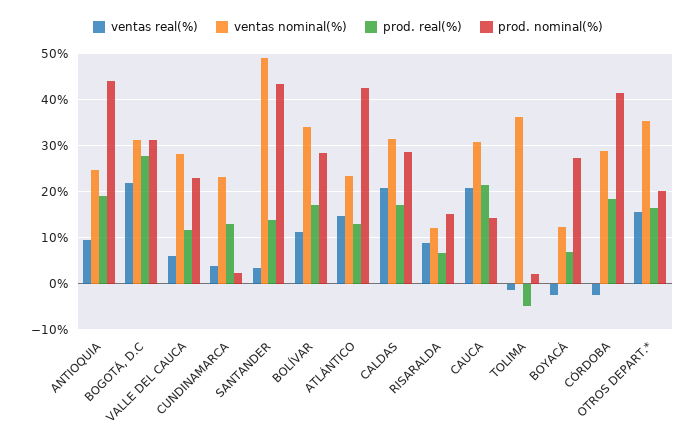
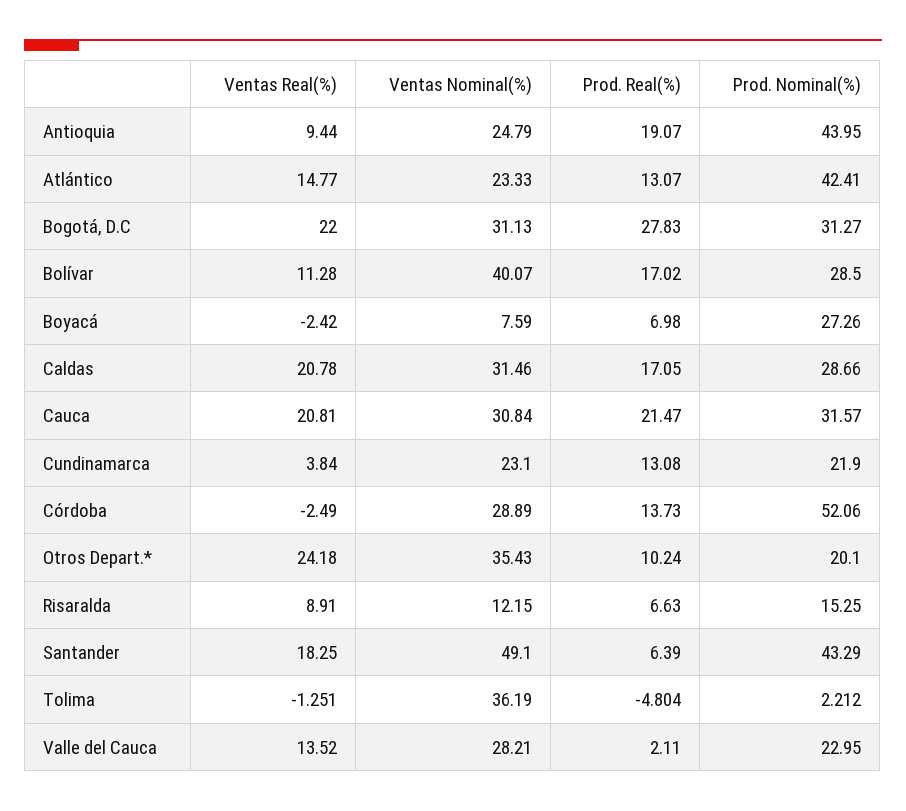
ventas real(%), VALLE DEL CAUCA: 6 -> 13.52
prod. real(%), VALLE DEL CAUCA: 12 -> 2.11
prod. nominal(%), CUNDINAMARCA: 2 -> 21.9
ventas real(%), SANTANDER: 4 -> 18.25
prod. real(%), SANTANDER: 14 -> 6.39
ventas nominal(%), BOLÍVAR: 34 -> 40.07
prod. nominal(%), CAUCA: 14 -> 31.57
ventas nominal(%), BOYACÁ: 12 -> 7.59
prod. real(%), CÓRDOBA: 18 -> 13.73
prod. nominal(%), CÓRDOBA: 42 -> 52.06
ventas real(%), OTROS DEPART.*: 16 -> 24.18
prod. real(%), OTROS DEPART.*: 16 -> 10.24

